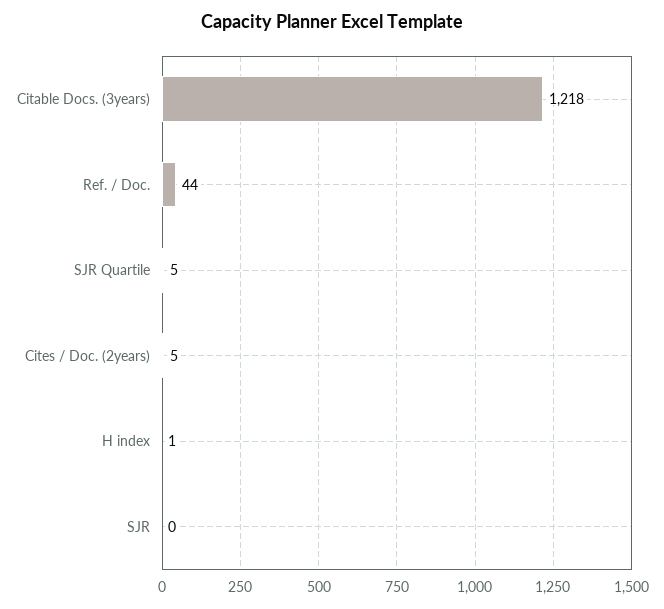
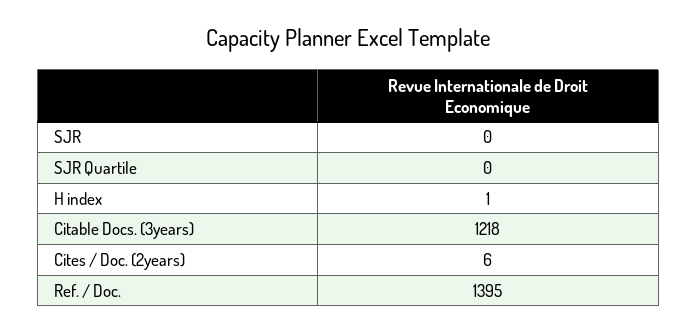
Ref. / Doc.: 44 -> 1395
SJR Quartile: 5 -> 0
Cites / Doc. (2years): 5 -> 6

